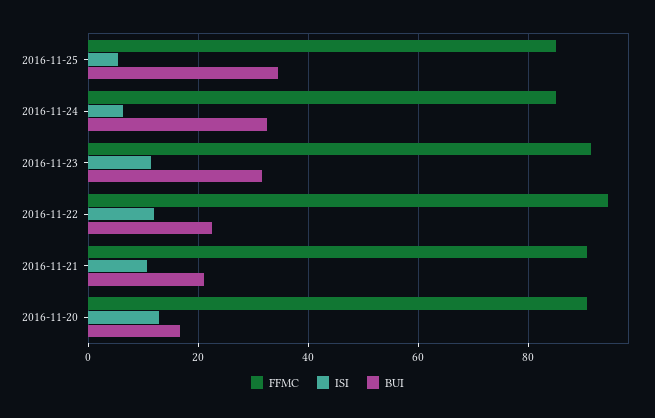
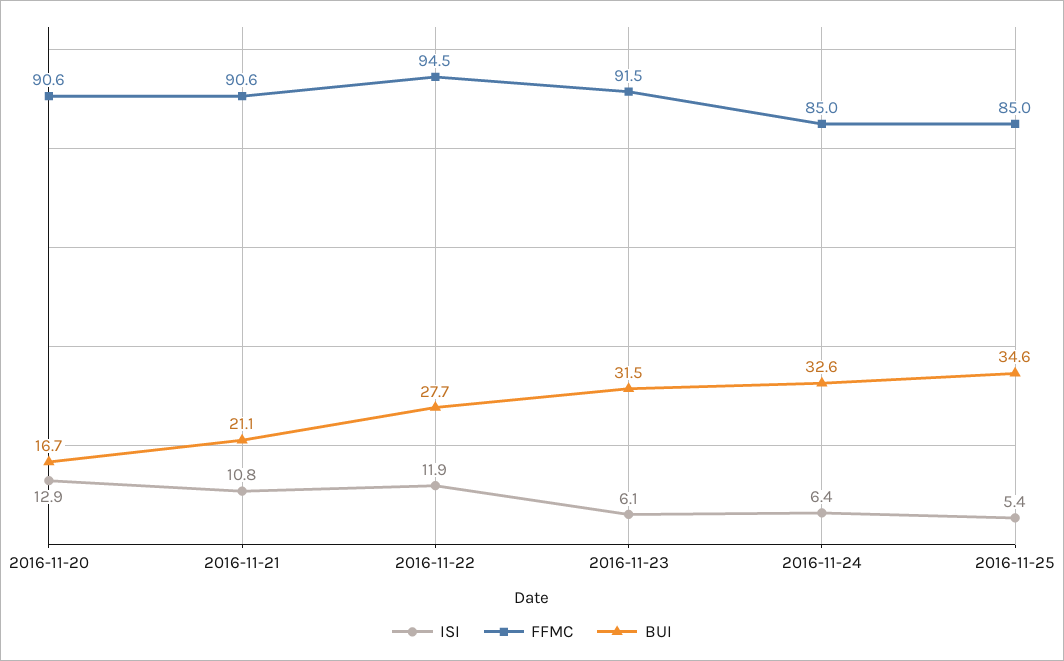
ISI, 2016-11-23: 12 -> 6.1
BUI, 2016-11-22: 22 -> 27.7

